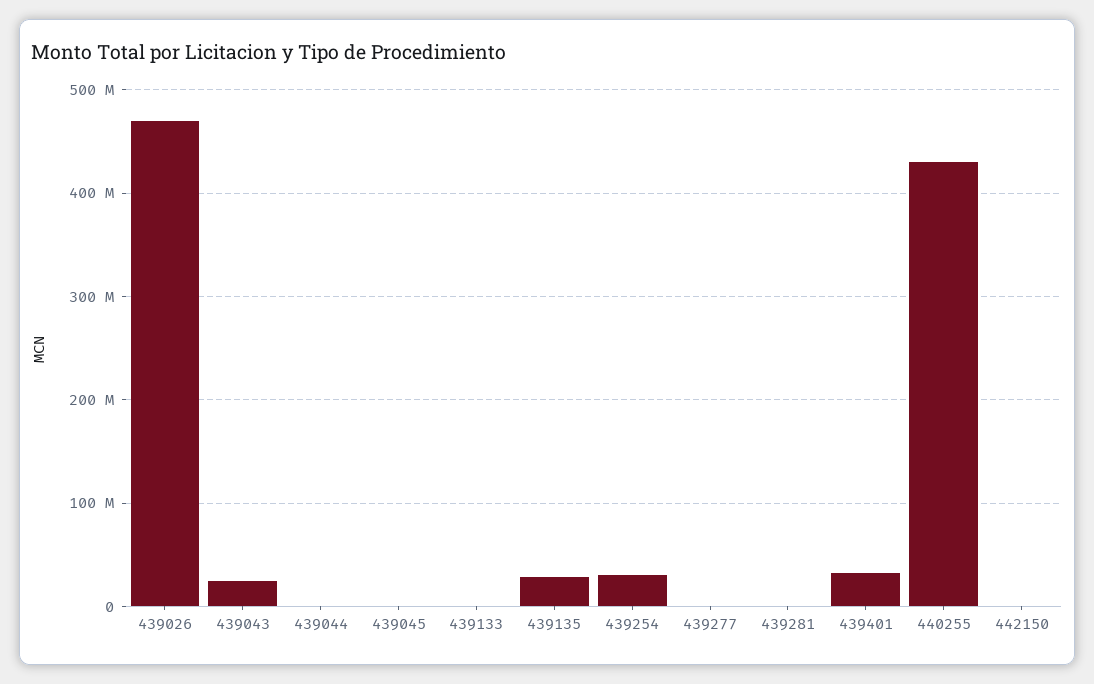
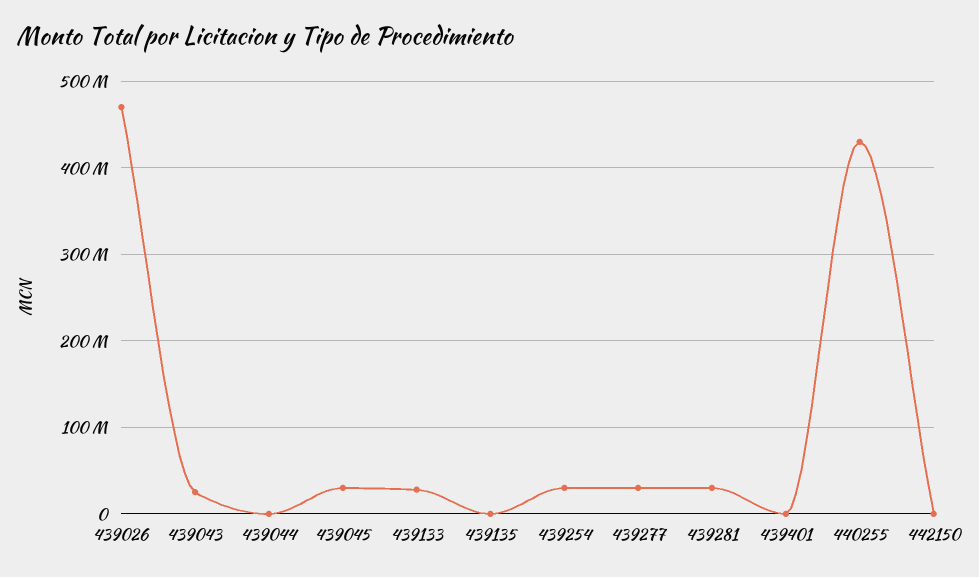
439045: 0 -> 30000000
439133: 0 -> 30000000
439135: 30000000 -> 0
439277: 0 -> 30000000
439281: 0 -> 30000000
439401: 30000000 -> 0

